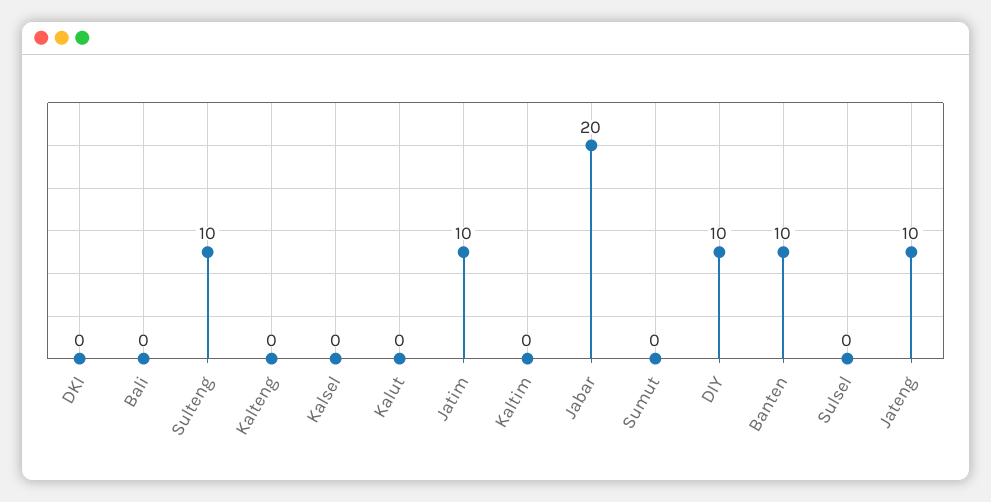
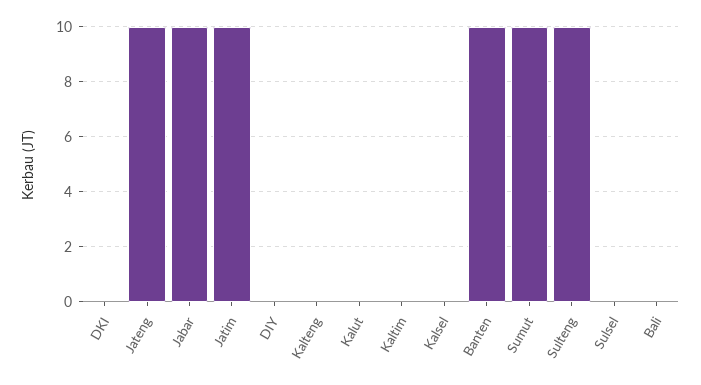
Jabar: 20 -> 10
Sumut: 0 -> 10
DIY: 10 -> 0

